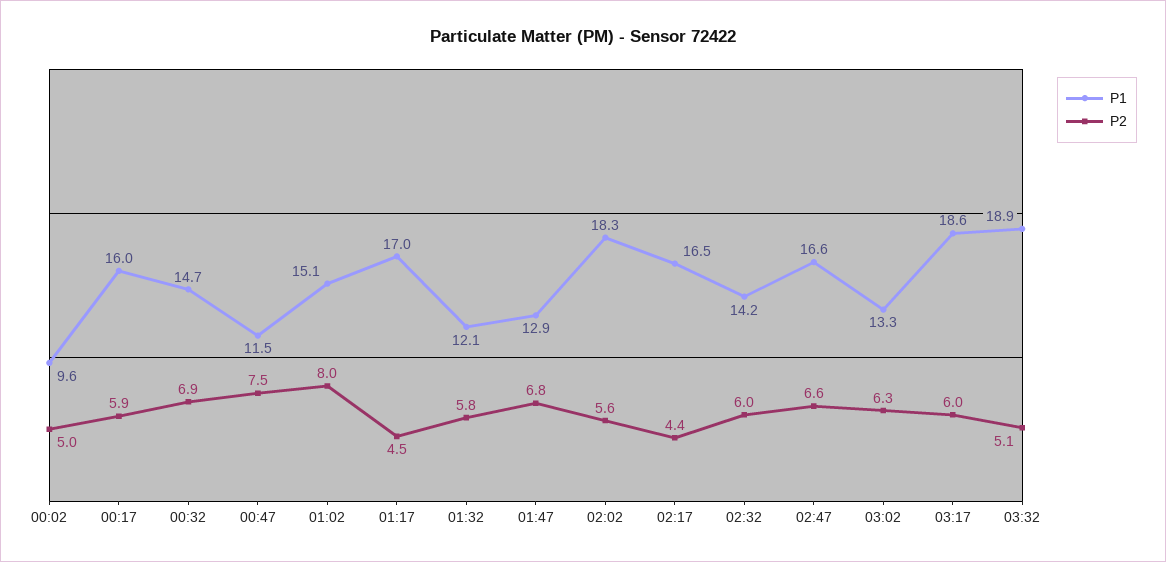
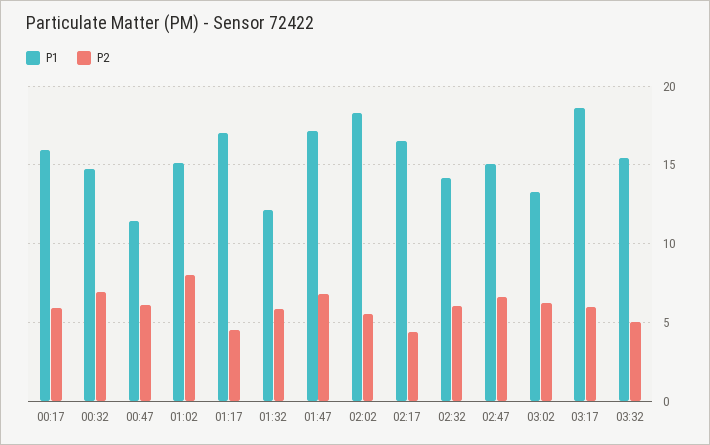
P1, 00:02: 9.6 -> none
P2, 00:02: 5 -> none
P2, 00:47: 7.5 -> 6
P1, 01:47: 12.9 -> 17
P1, 02:47: 16.6 -> 15
P1, 03:32: 18.9 -> 15.5

